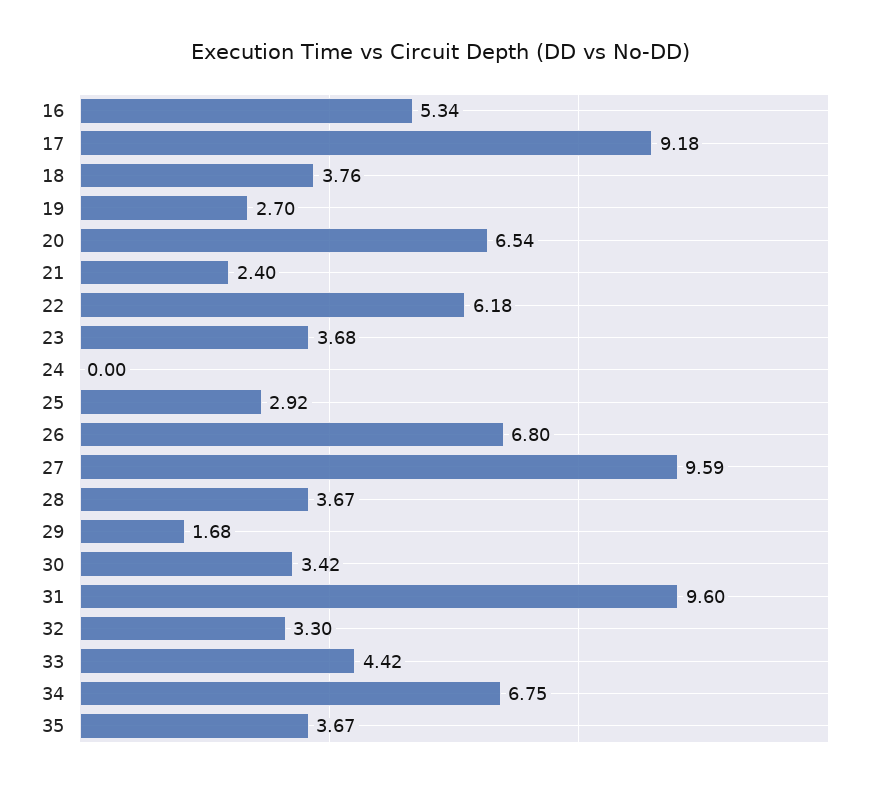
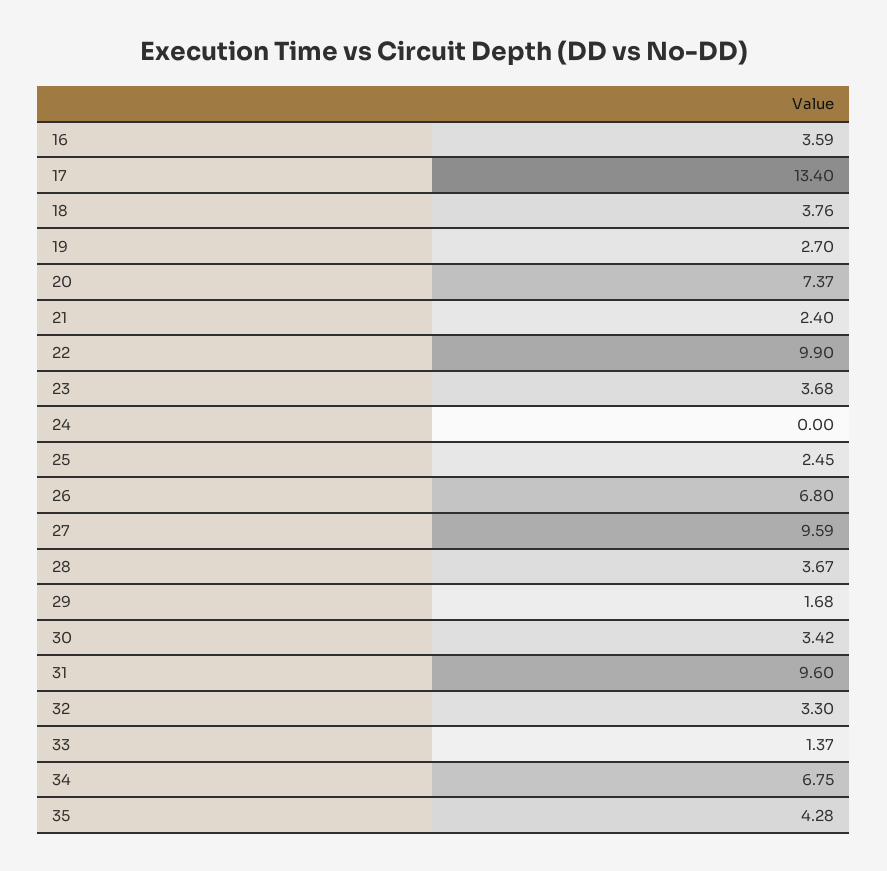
16: 5.34 -> 3.59
17: 9.18 -> 13.4
20: 6.54 -> 7.37
22: 6.18 -> 9.9
25: 2.92 -> 2.45
33: 4.42 -> 1.37
35: 3.67 -> 4.28

